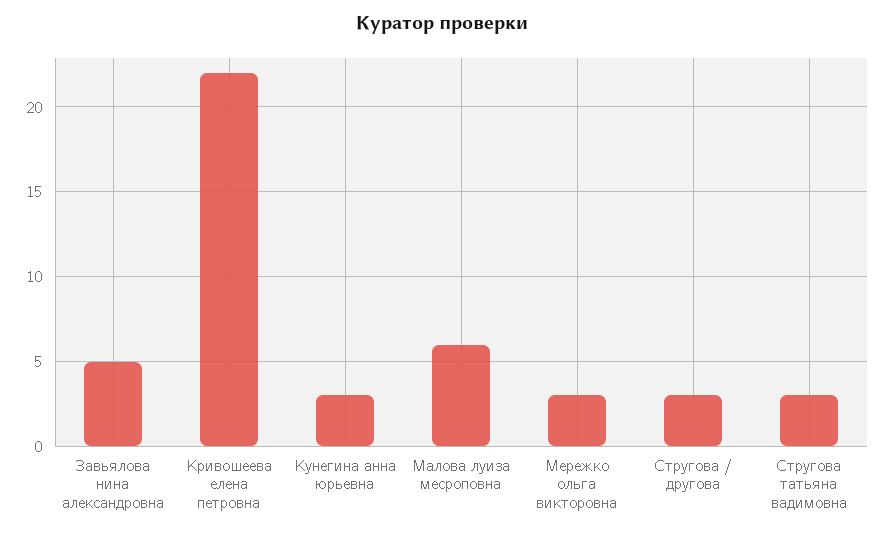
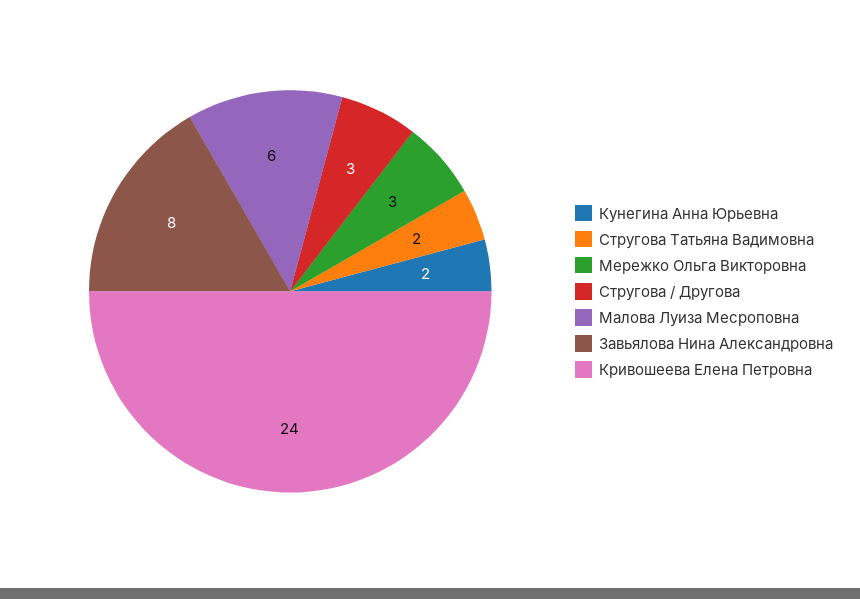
Завьялова нина александровна: 5 -> 8
Кривошеева елена петровна: 22 -> 24
Кунегина анна юрьевна: 3 -> 2
Стругова татьяна вадимовна: 3 -> 2

